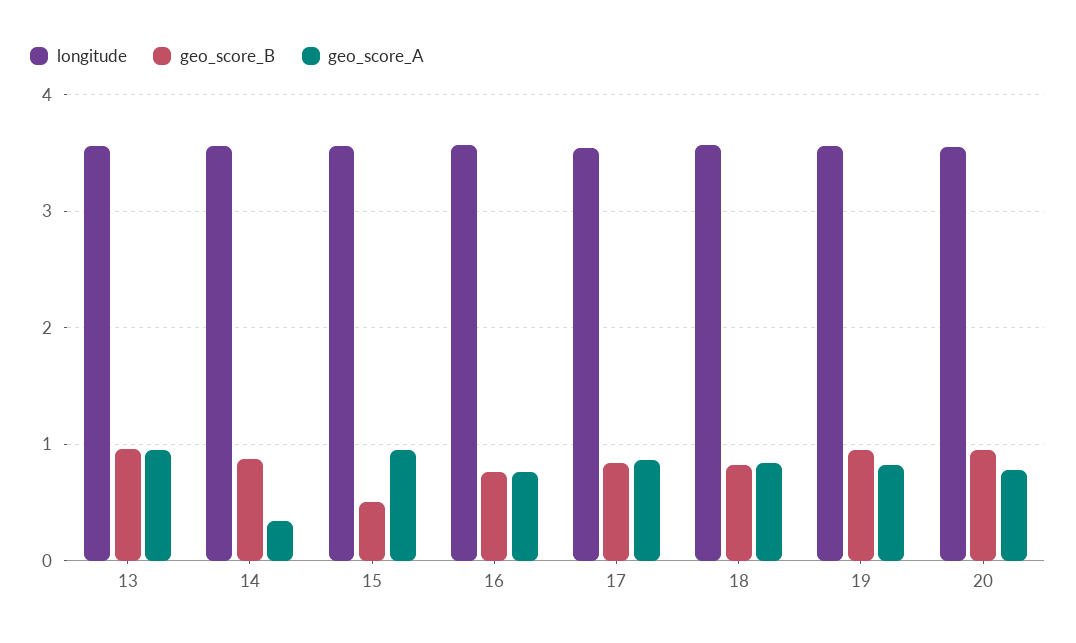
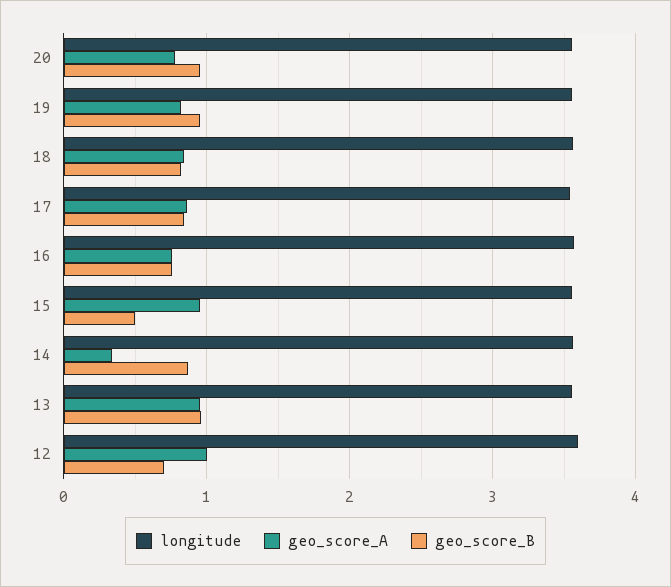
longitude, 12: none -> 3.6
geo_score_A, 12: none -> 1
geo_score_B, 12: none -> 0.7

